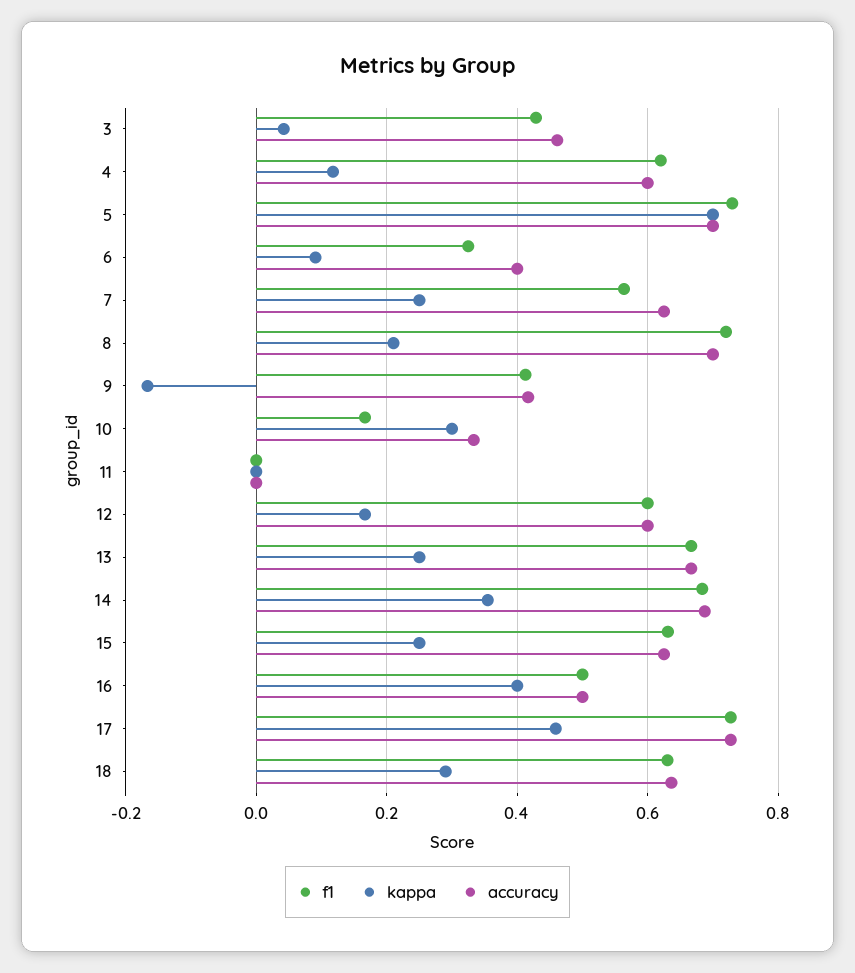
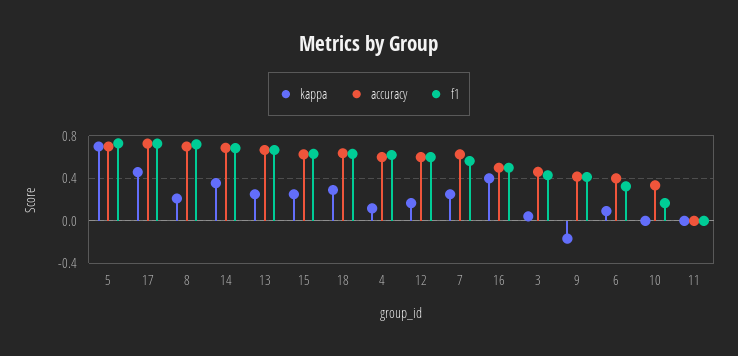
kappa, 10: 0.3 -> 0

